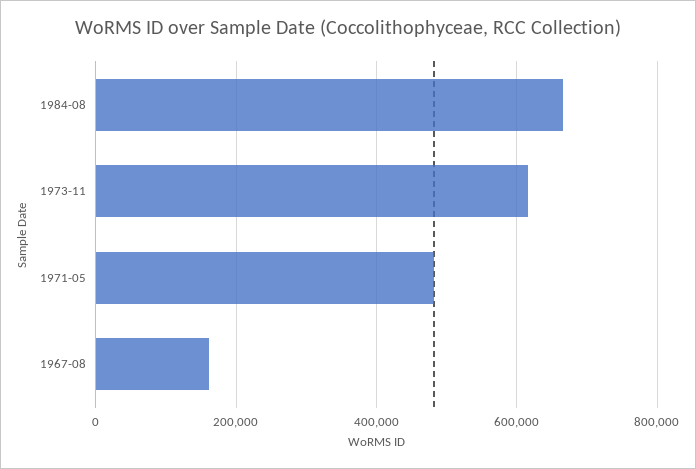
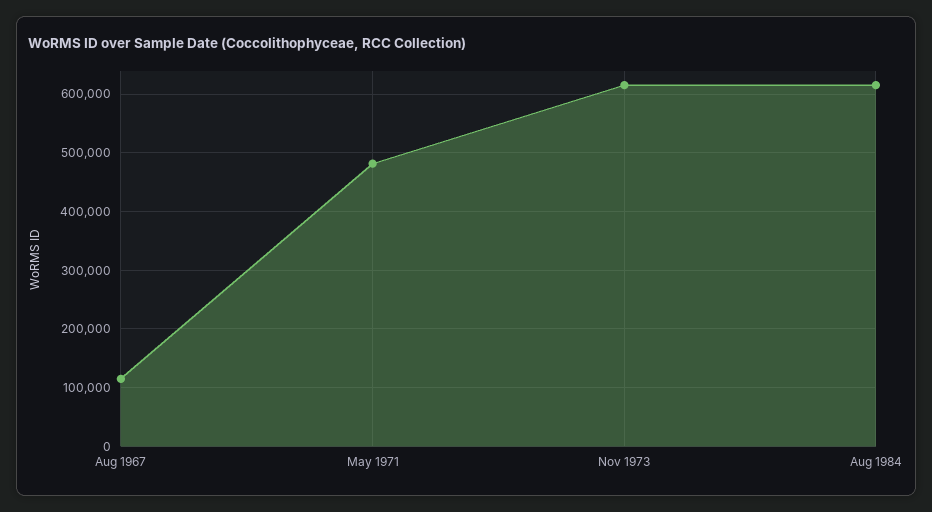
1984-08: 660000 -> 620000
1967-08: 160000 -> 120000

